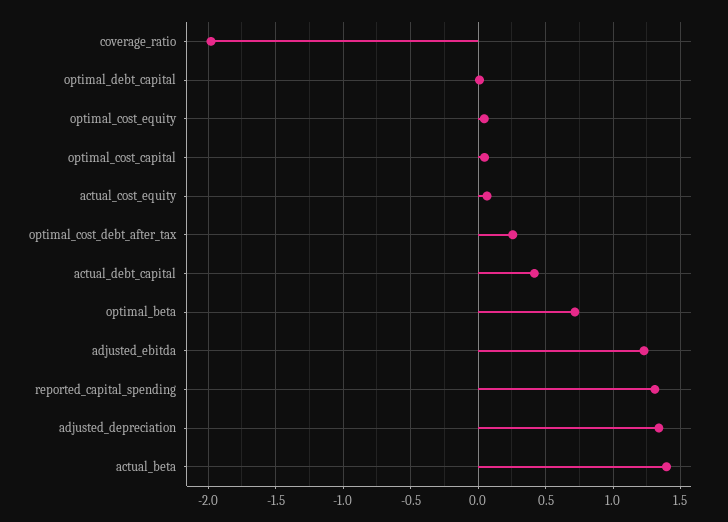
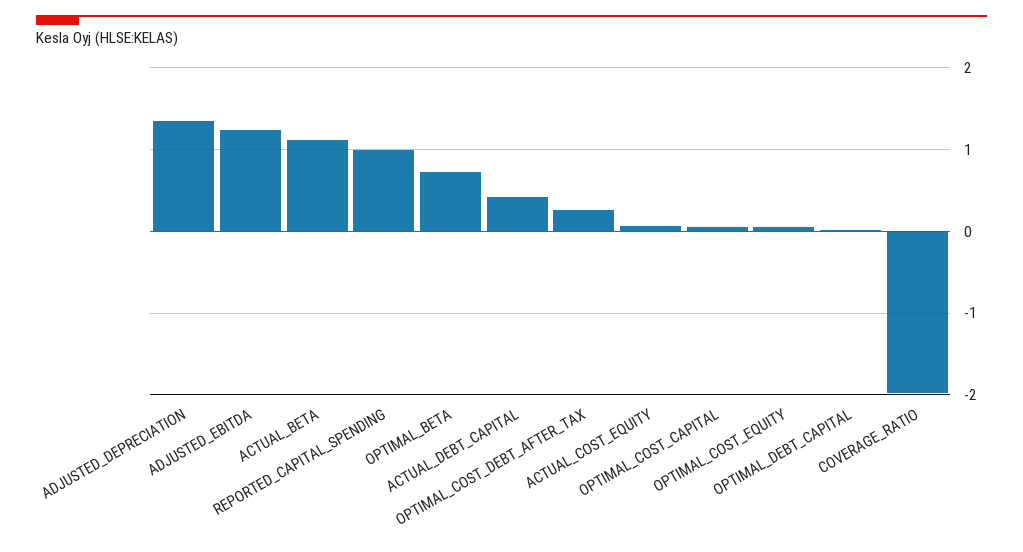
reported_capital_spending: 1.3 -> 1
actual_beta: 1.4 -> 1.1

